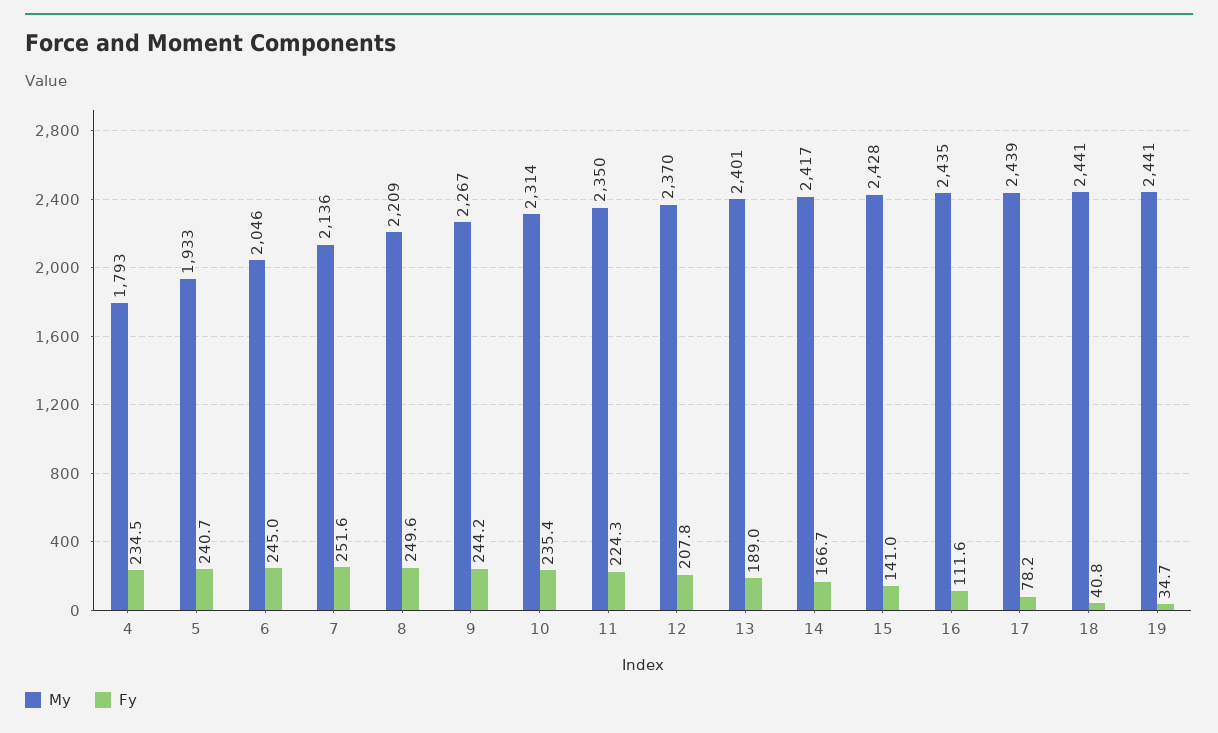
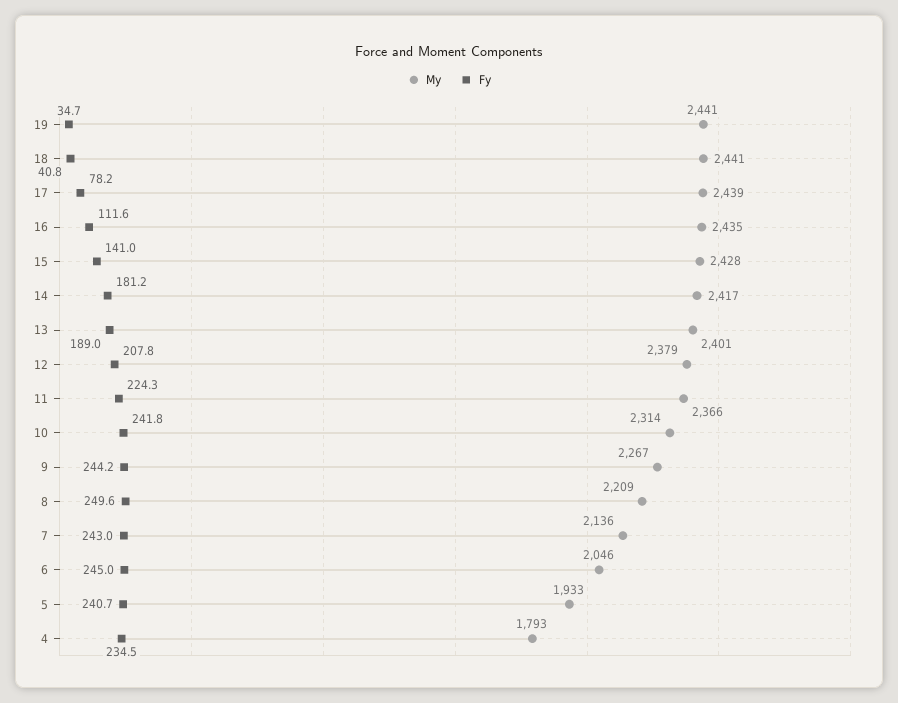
Fy, 7: 251.6 -> 243
Fy, 10: 235.4 -> 241.8
My, 11: 2350 -> 2366
My, 12: 2370 -> 2379
Fy, 14: 166.7 -> 181.2

